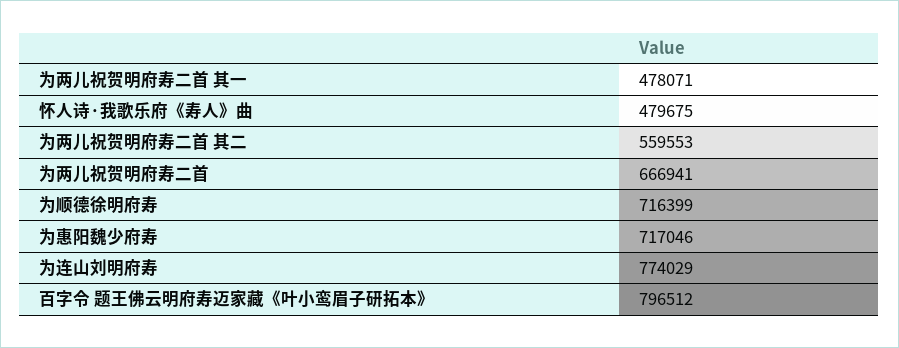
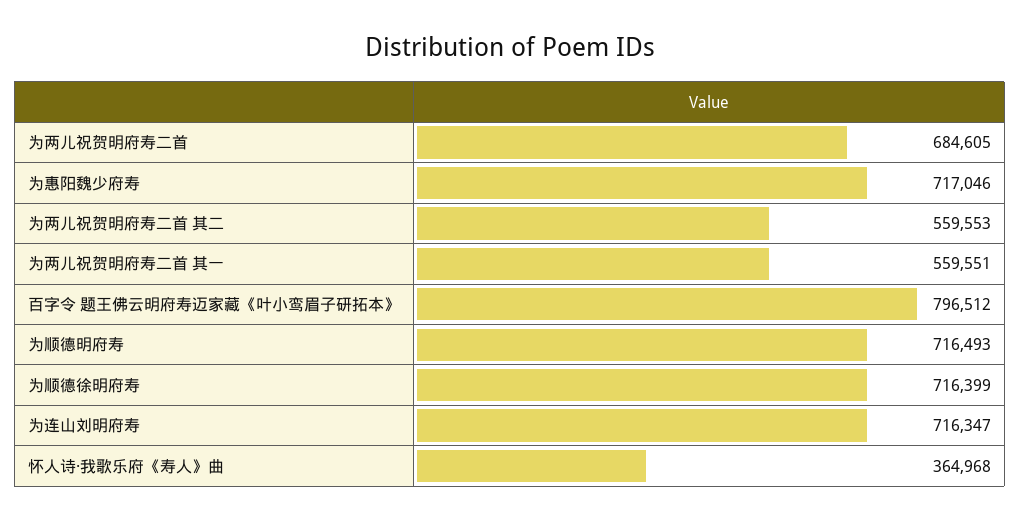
为两儿祝贺明府寿二首 其一: 478071 -> 559551
怀人诗·我歌乐府《寿人》曲: 479675 -> 364968
为两儿祝贺明府寿二首: 666941 -> 684605
为连山刘明府寿: 774029 -> 716347
为顺德明府寿: none -> 716493

